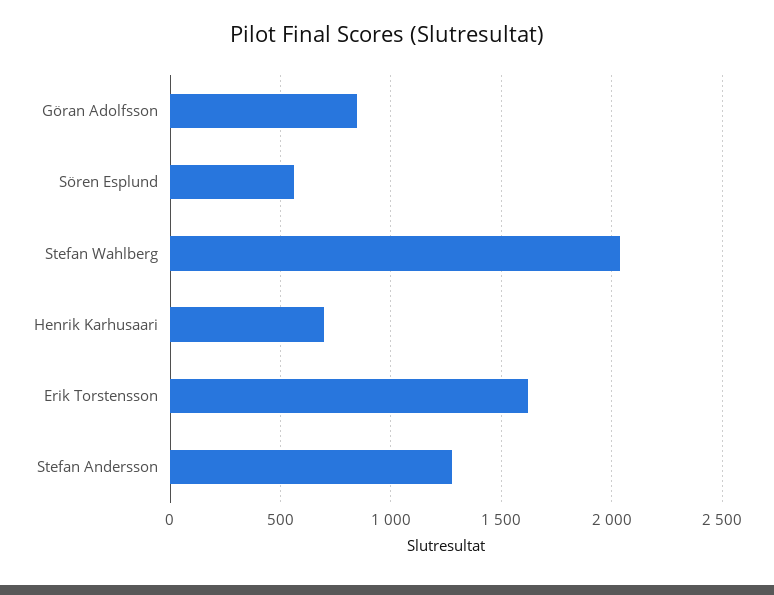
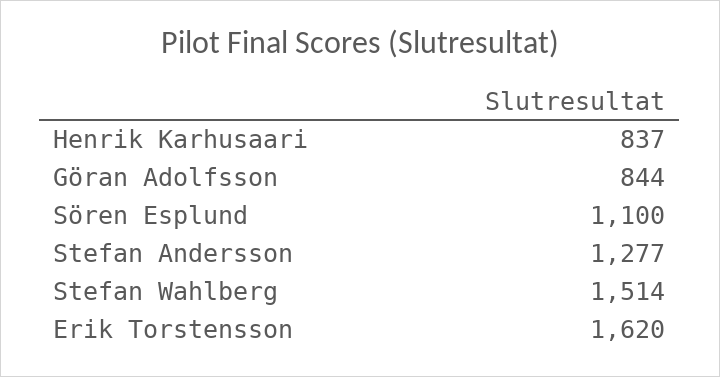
Sören Esplund: 550 -> 1100
Stefan Wahlberg: 2050 -> 1514
Henrik Karhusaari: 700 -> 837

